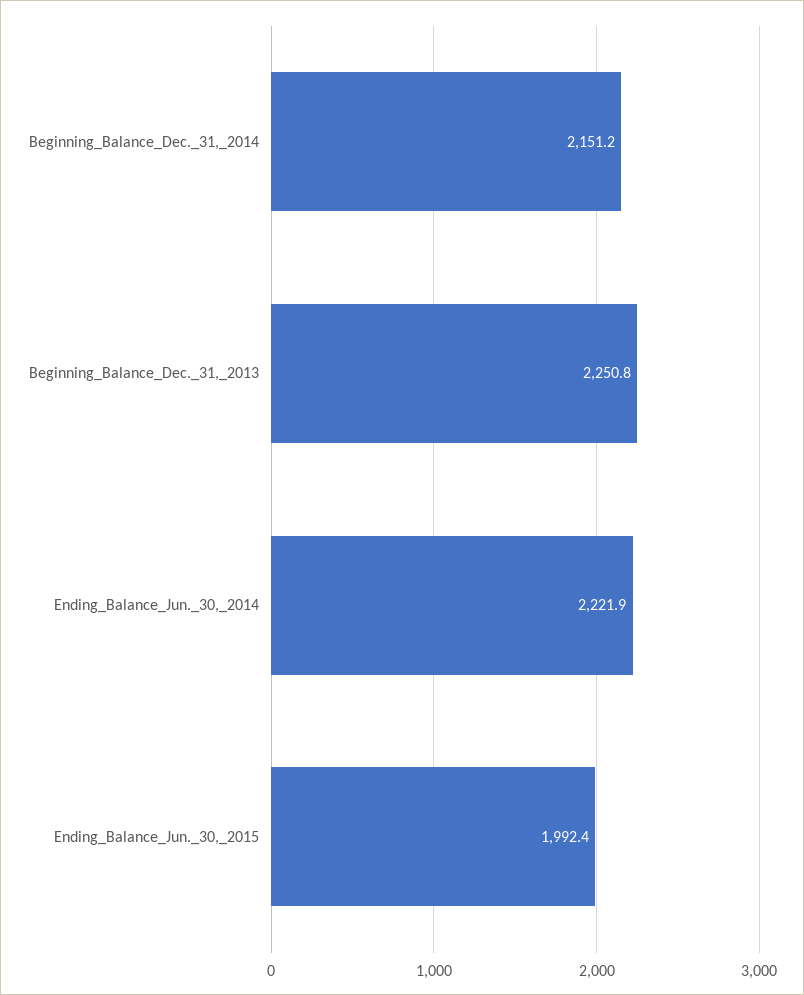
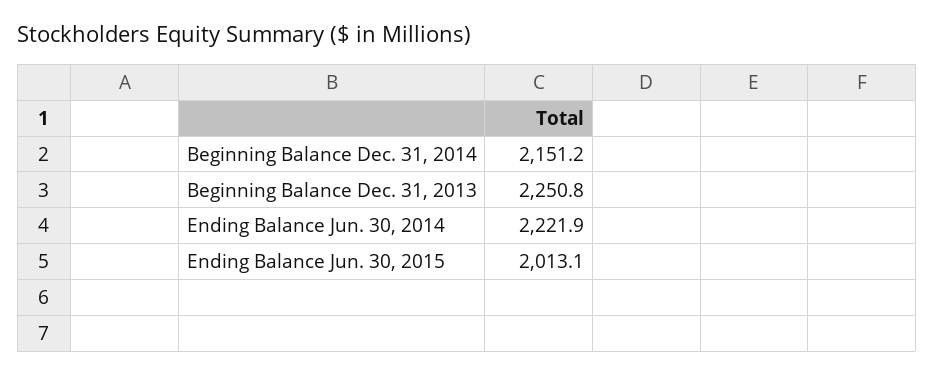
Ending_Balance_Jun._30,_2015: 1992.4 -> 2013.1

